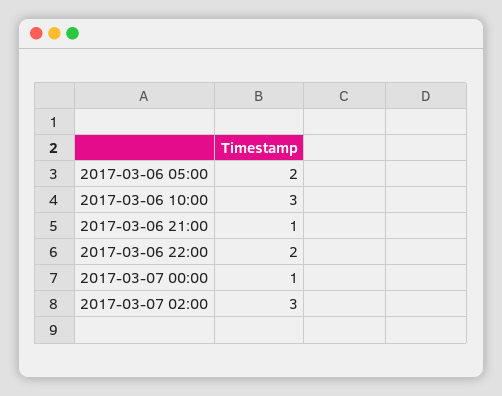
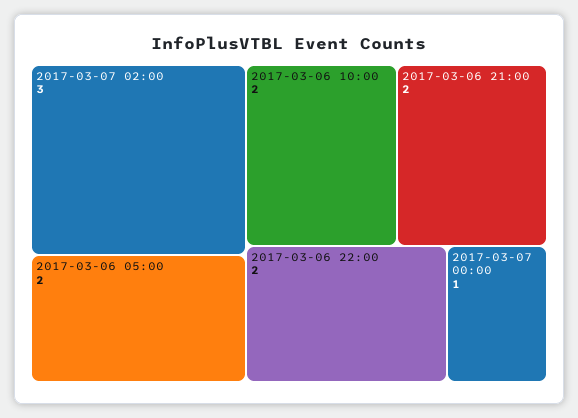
2017-03-06 10:00: 3 -> 2
2017-03-06 21:00: 1 -> 2

